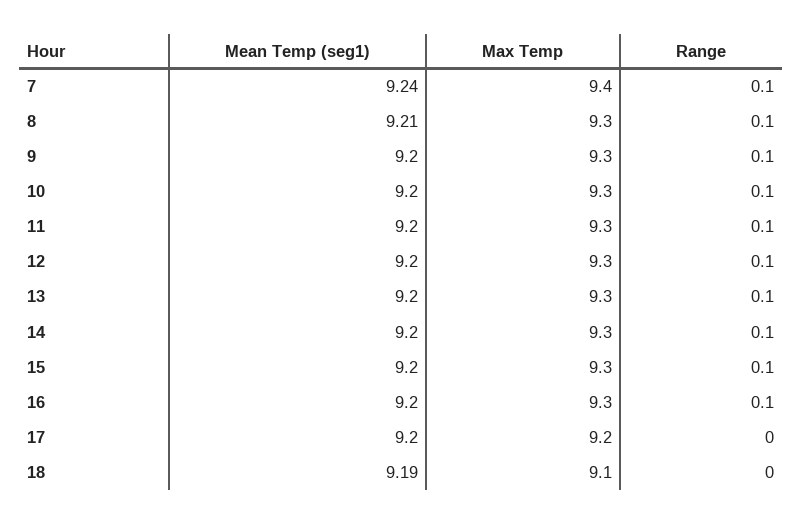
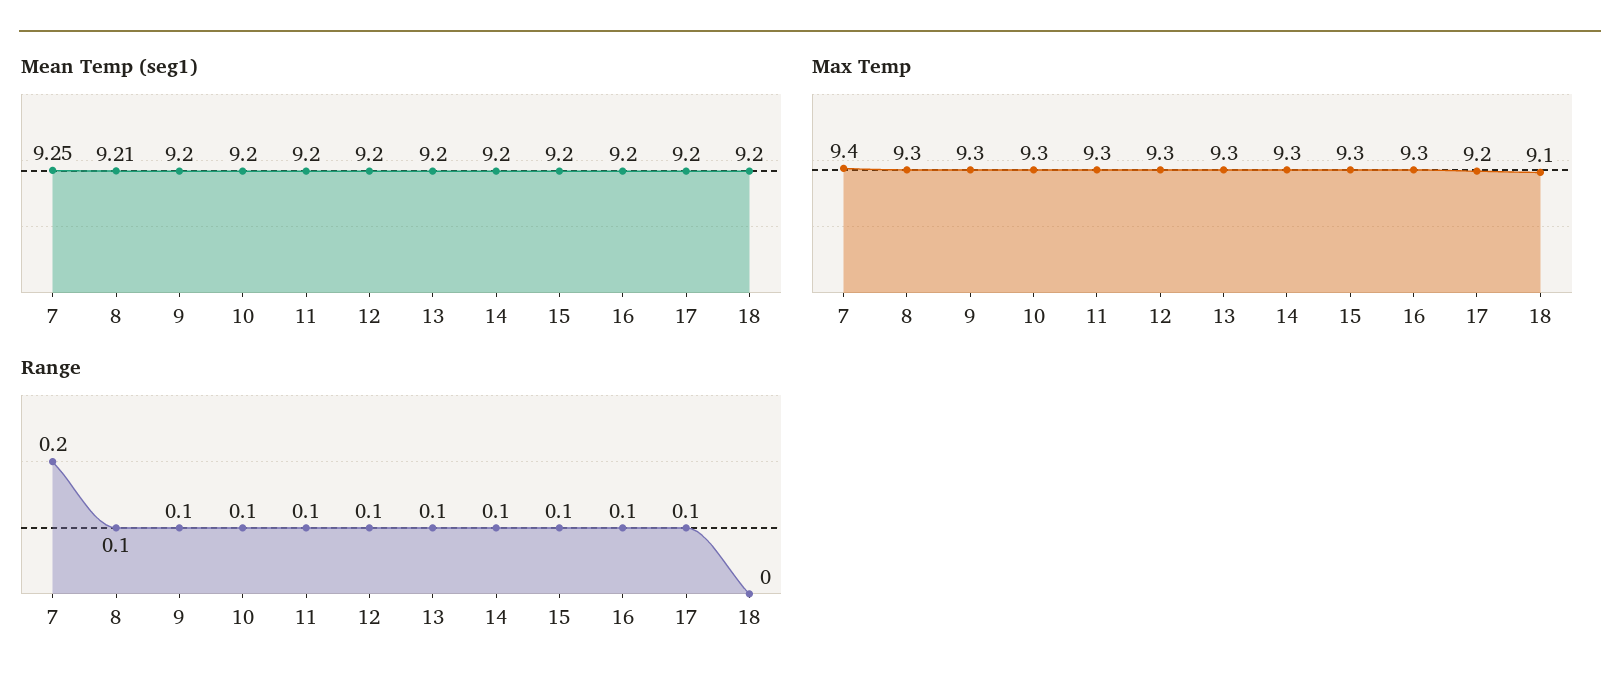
Mean Temp (seg1), 7: 9.24 -> 9.25
Range, 7: 0.1 -> 0.2
Range, 17: 0 -> 0.1
Mean Temp (seg1), 18: 9.19 -> 9.2

